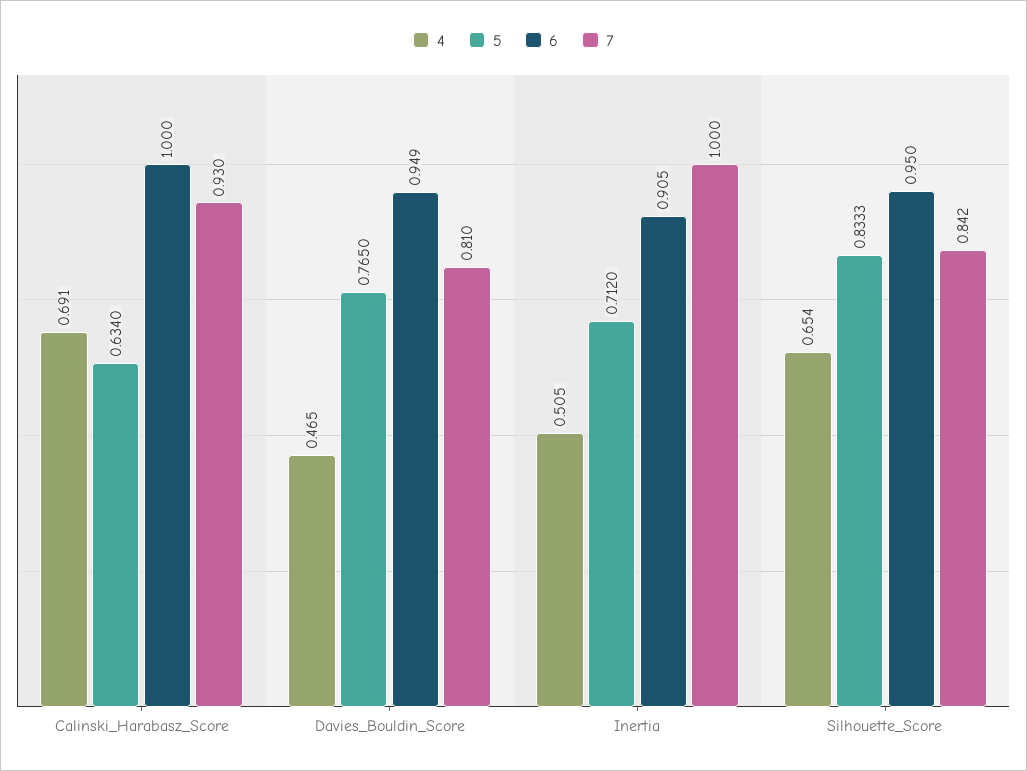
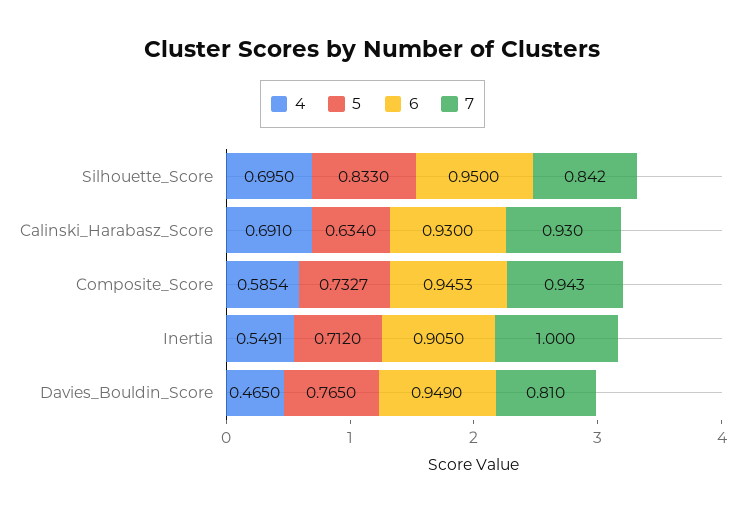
6, Calinski_Harabasz_Score: 1 -> 0.93
4, Inertia: 0.505 -> 0.5491
4, Silhouette_Score: 0.654 -> 0.695
5, Silhouette_Score: 0.8333 -> 0.833
4, Composite_Score: none -> 0.5854
5, Composite_Score: none -> 0.7327
6, Composite_Score: none -> 0.9453
7, Composite_Score: none -> 0.943

